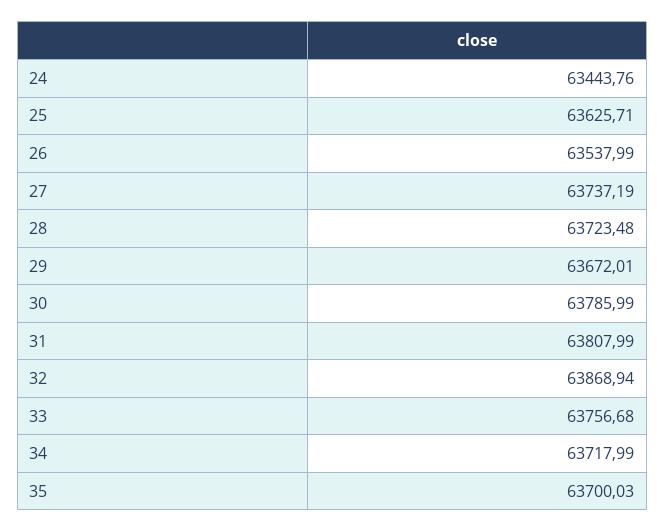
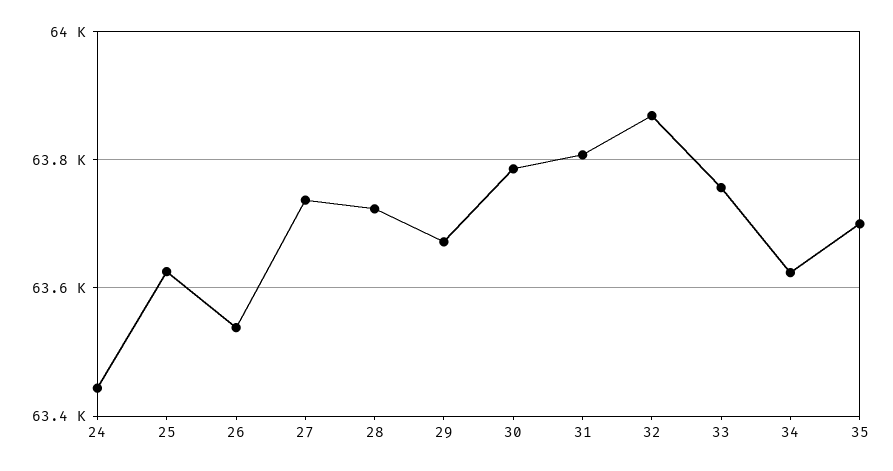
34: 63717.99 -> 63620

